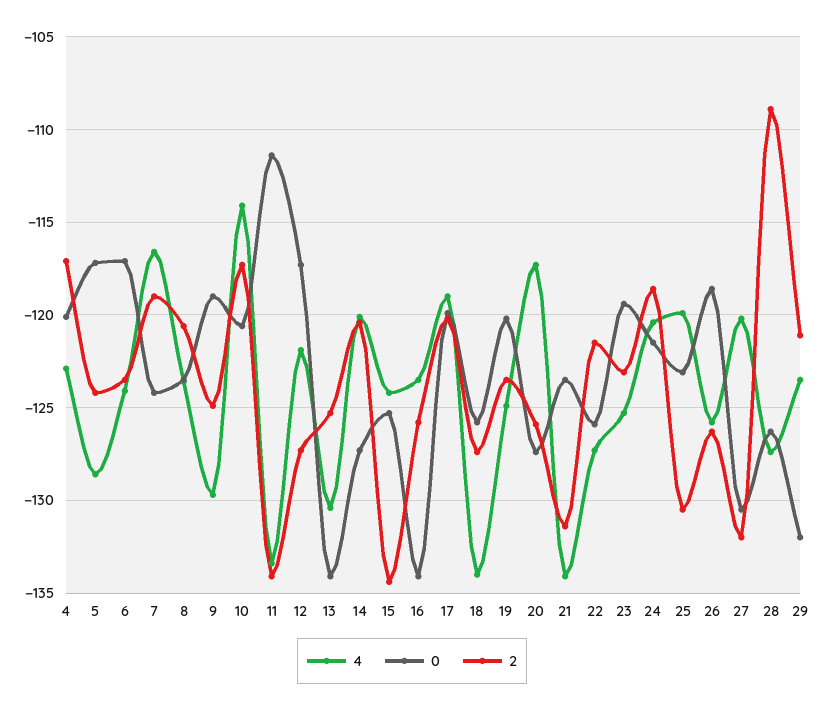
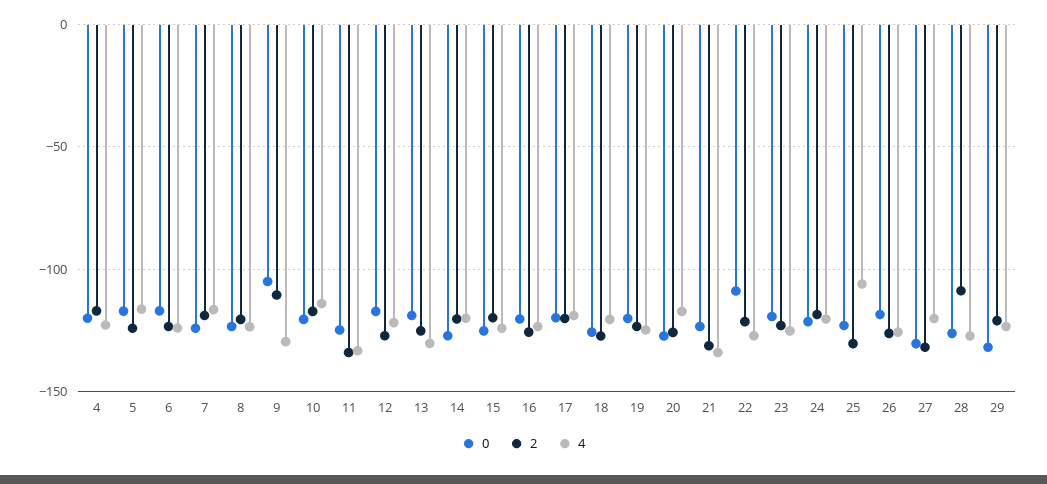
4, 5: -128.5 -> -115
0, 9: -119 -> -105
2, 9: -125 -> -110
0, 11: -111.5 -> -125
0, 13: -134 -> -120
2, 15: -134.5 -> -120
0, 16: -134 -> -120
4, 18: -134 -> -120
0, 22: -126 -> -110
4, 25: -120 -> -105

